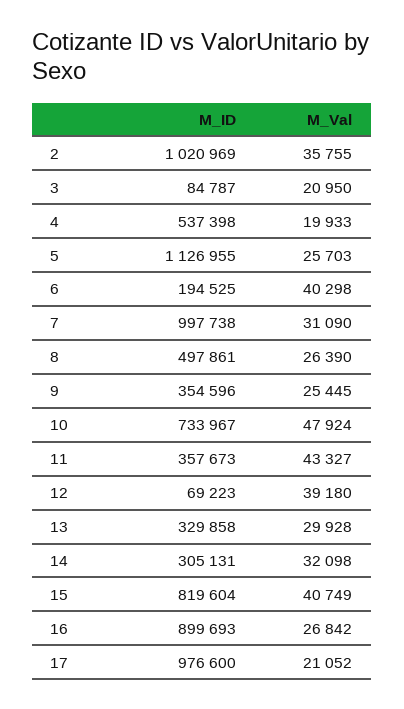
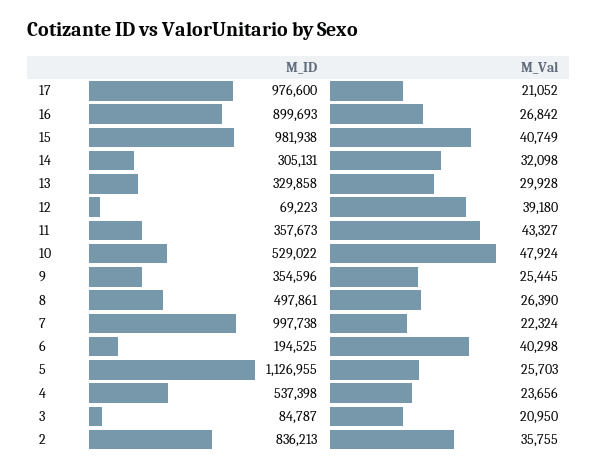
M_ID, 2: 1020969 -> 836213
M_Val, 4: 19933 -> 23656
M_Val, 7: 31090 -> 22324
M_ID, 10: 733967 -> 529022
M_ID, 15: 819604 -> 981938

